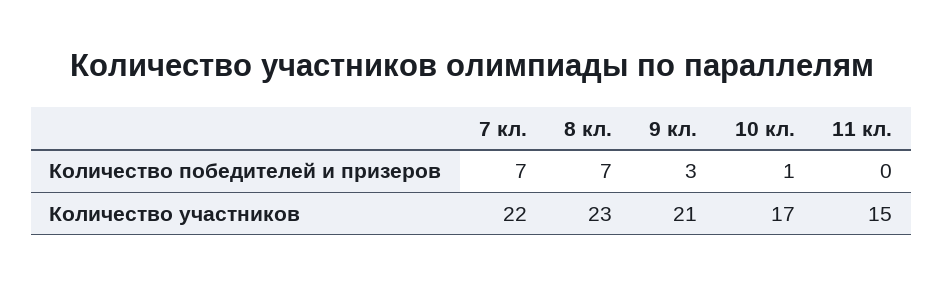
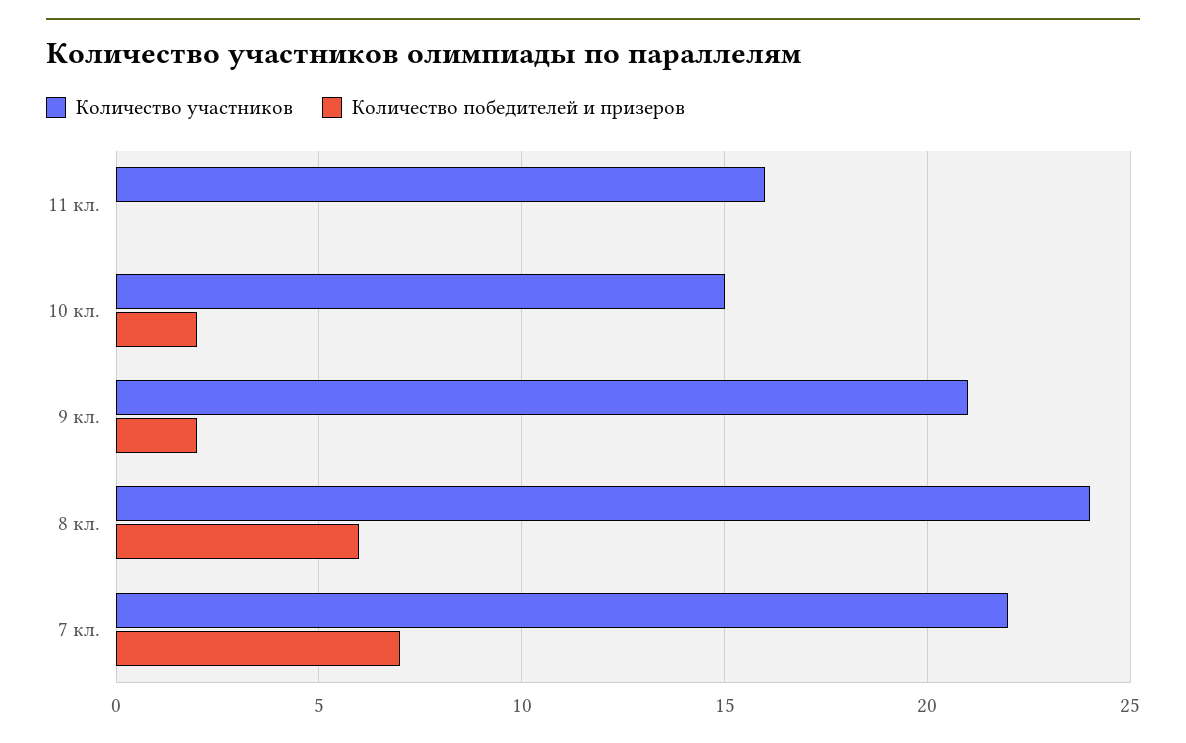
Количество победителей и призеров, 8 кл.: 7 -> 6
Количество победителей и призеров, 9 кл.: 3 -> 2
Количество победителей и призеров, 10 кл.: 1 -> 2
Количество участников, 8 кл.: 23 -> 24
Количество участников, 10 кл.: 17 -> 15
Количество участников, 11 кл.: 15 -> 16

